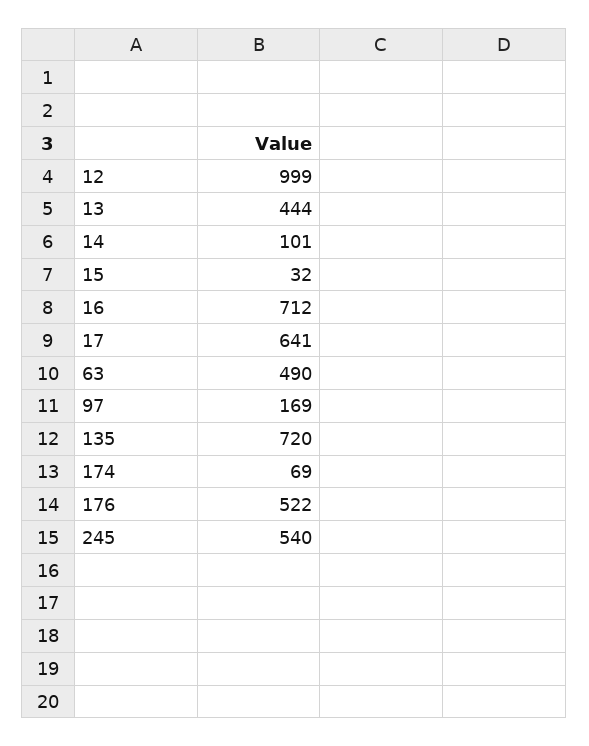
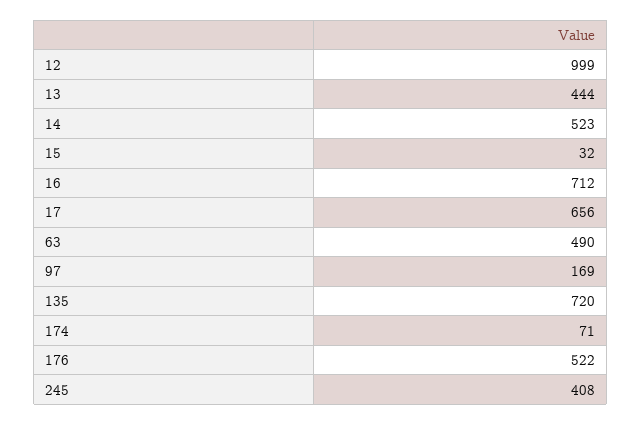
14: 101 -> 523
17: 641 -> 656
174: 69 -> 71
245: 540 -> 408

